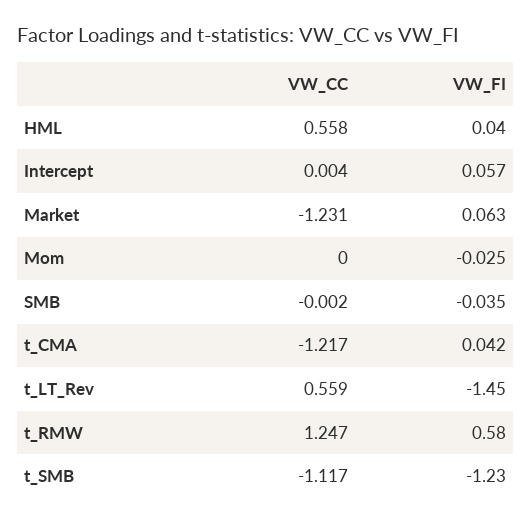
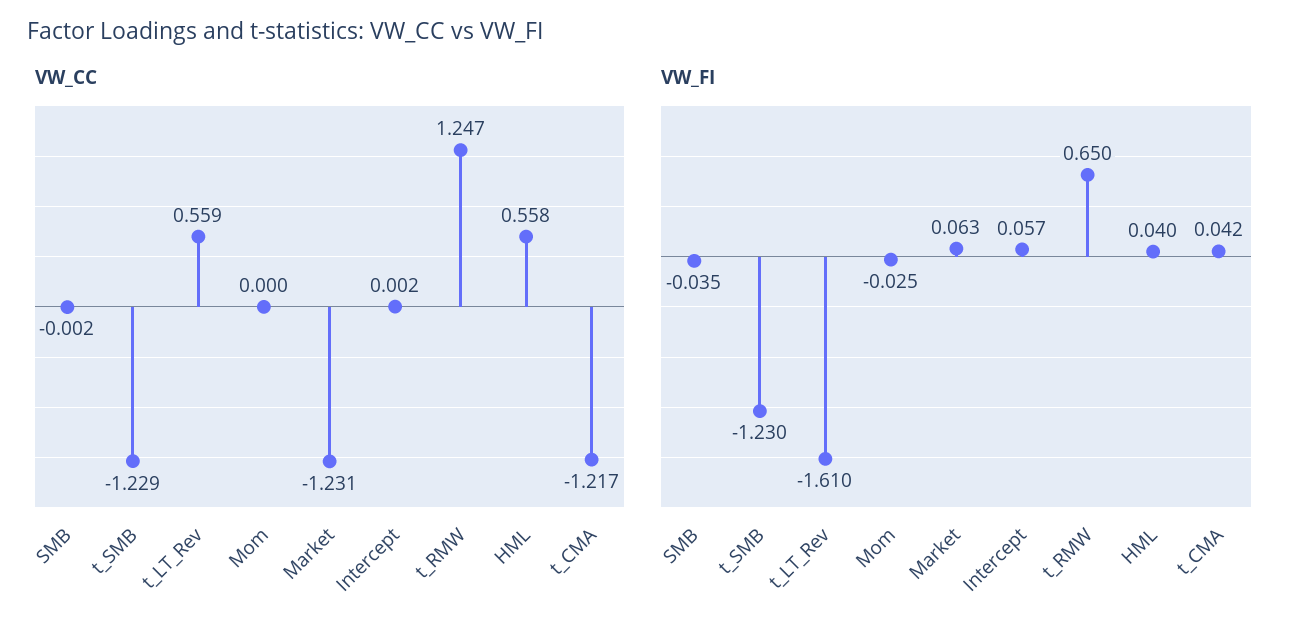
VW_CC, Intercept: 0.004 -> 0.002
VW_FI, t_LT_Rev: -1.45 -> -1.61
VW_FI, t_RMW: 0.58 -> 0.65
VW_CC, t_SMB: -1.117 -> -1.229

